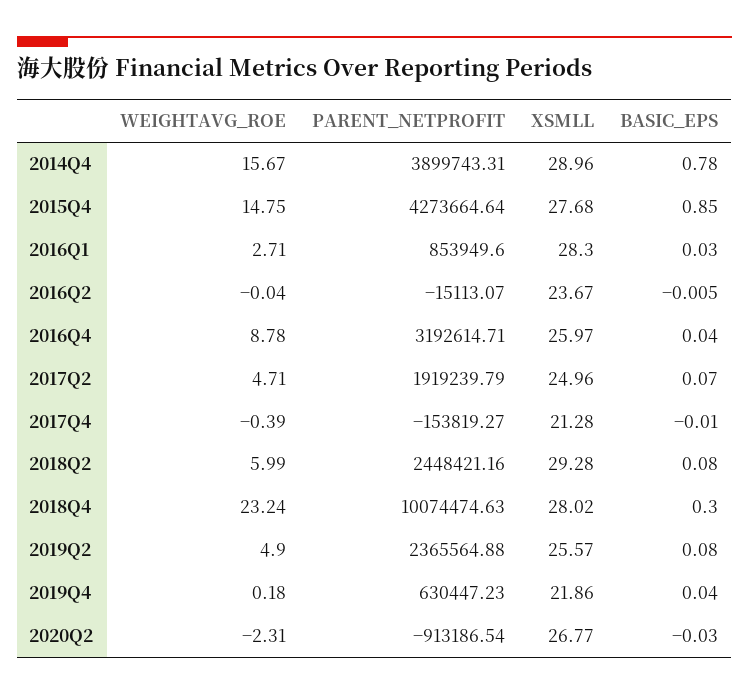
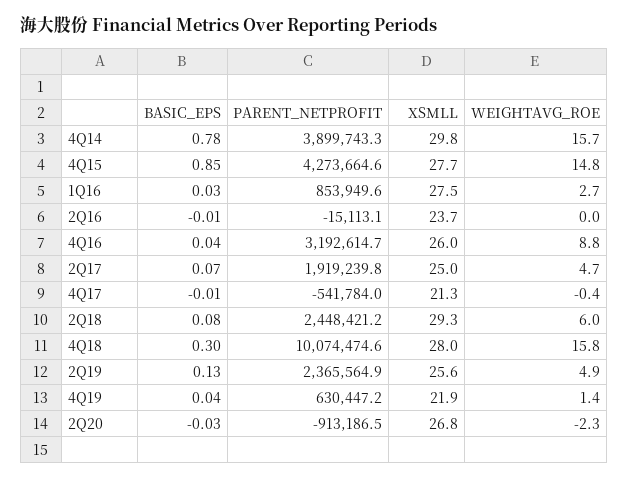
XSMLL, 2014Q4: 28.96 -> 29.8
XSMLL, 2016Q1: 28.3 -> 27.5
PARENT_NETPROFIT, 2017Q4: -153819.27 -> -541784
WEIGHTAVG_ROE, 2018Q4: 23.24 -> 15.8
BASIC_EPS, 2019Q2: 0.08 -> 0.13
WEIGHTAVG_ROE, 2019Q4: 0.18 -> 1.4

